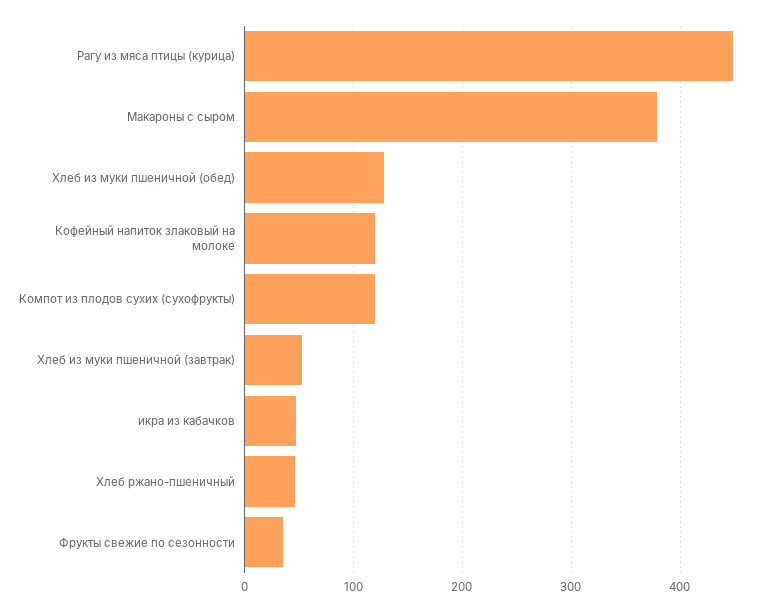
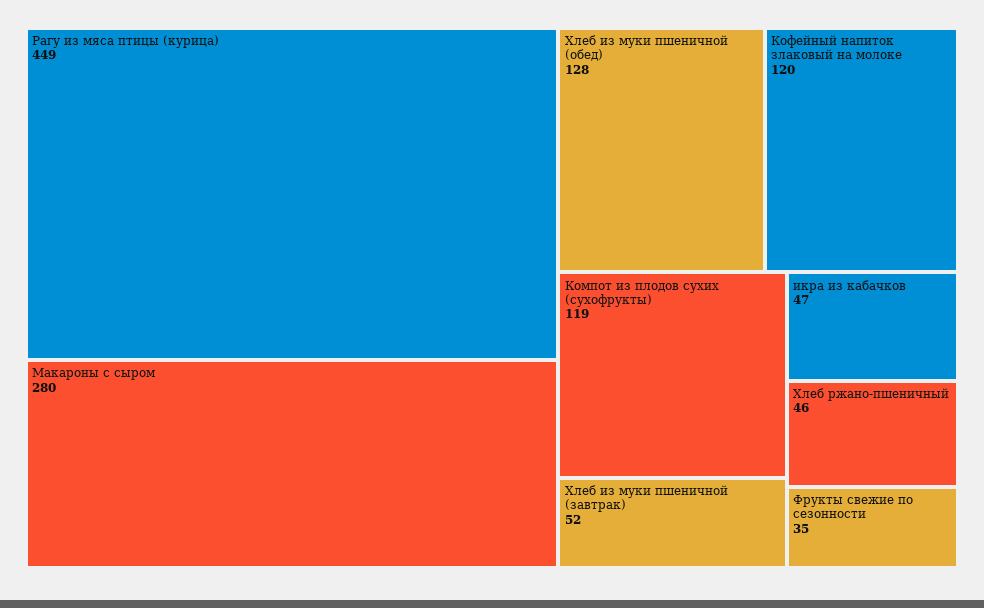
Макароны с сыром: 380 -> 280

